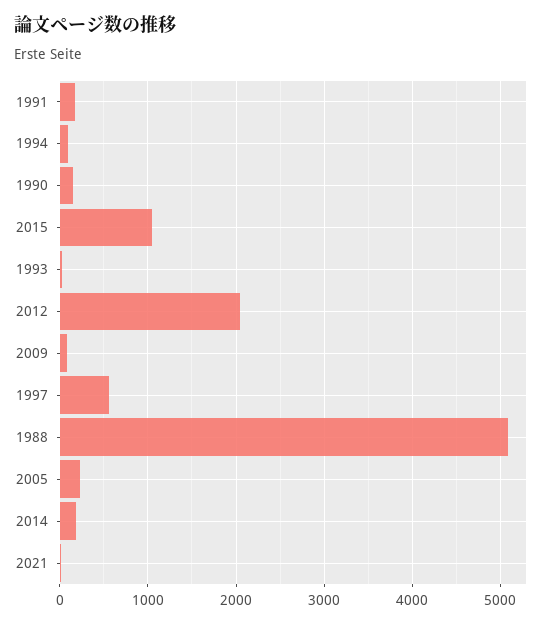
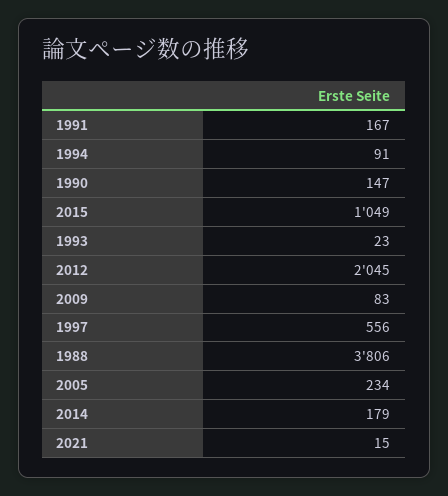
1988: 5100 -> 3806

